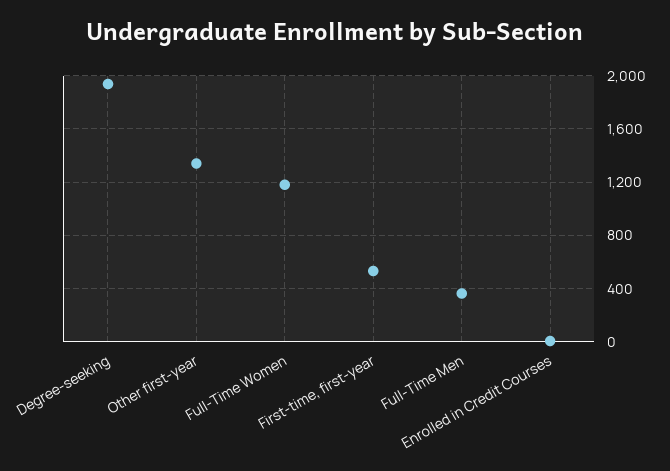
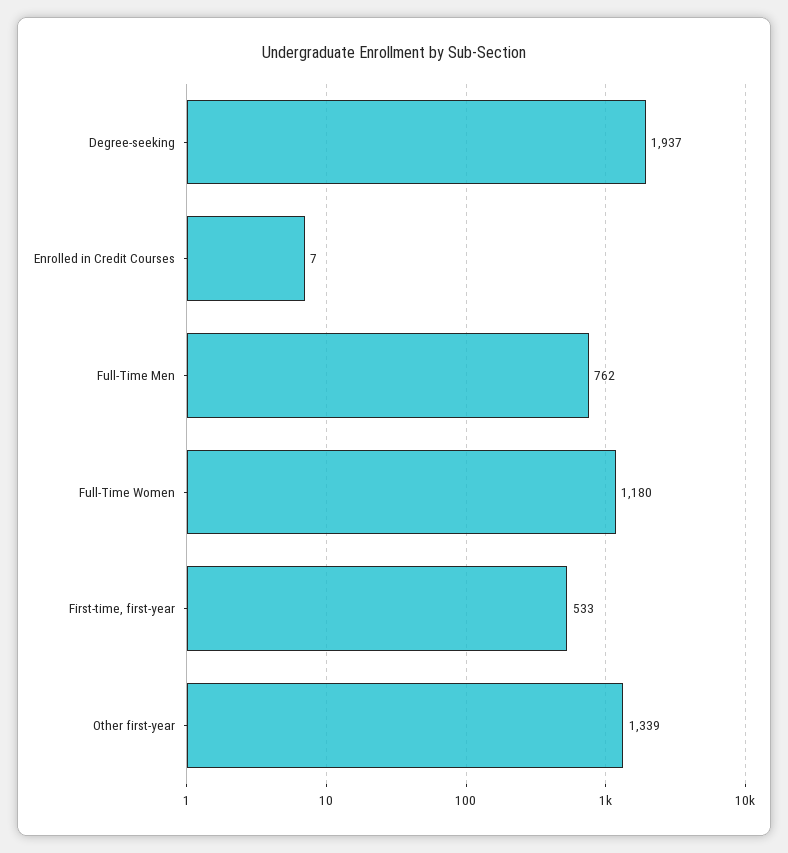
Full-Time Men: 350 -> 762

